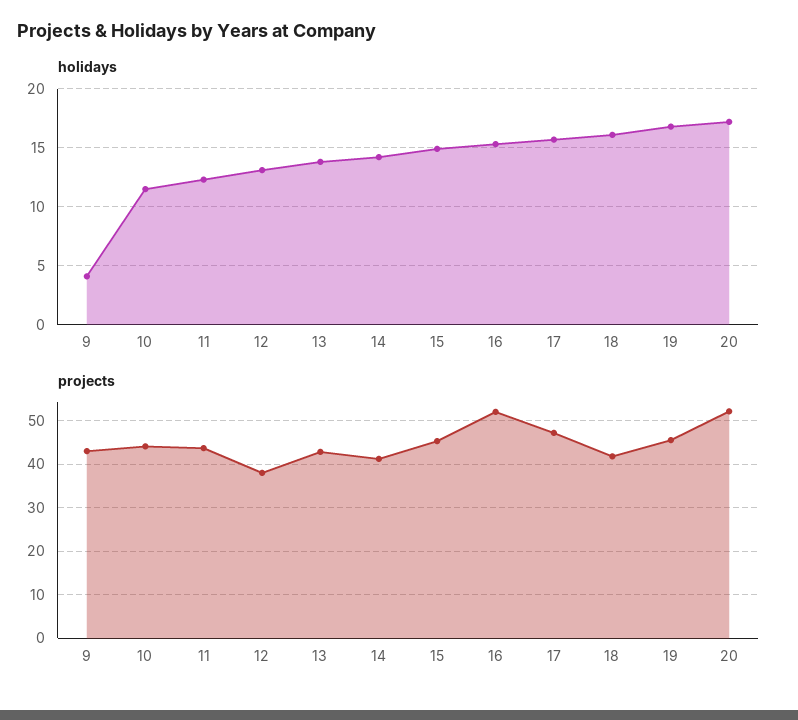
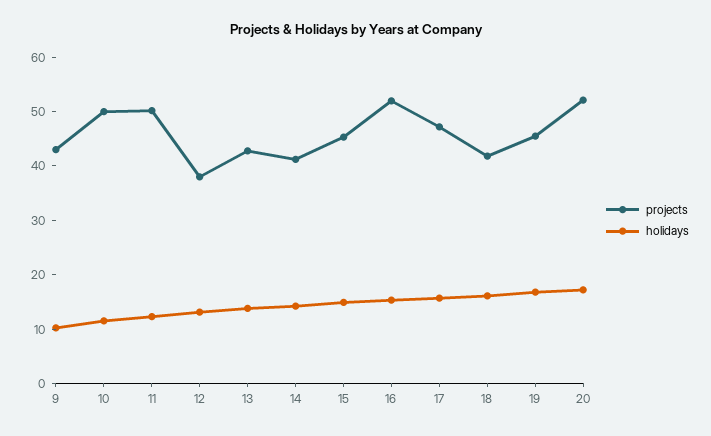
holidays, 9: 4 -> 10
projects, 10: 44 -> 50
projects, 11: 44 -> 50

